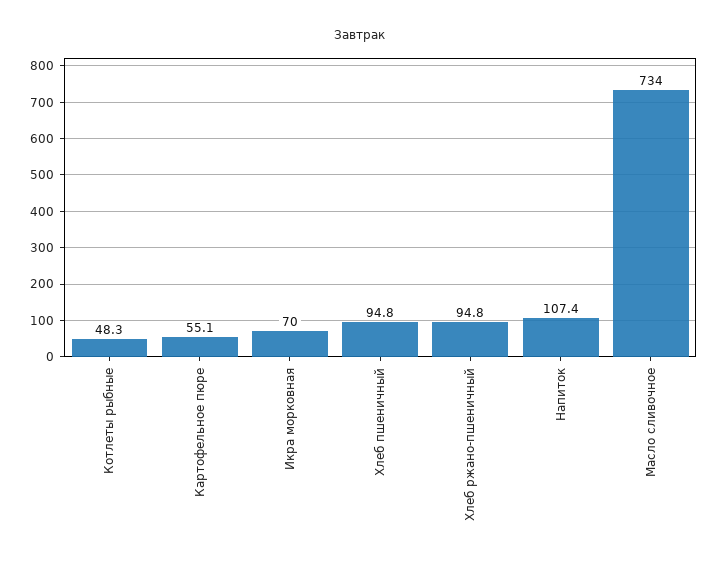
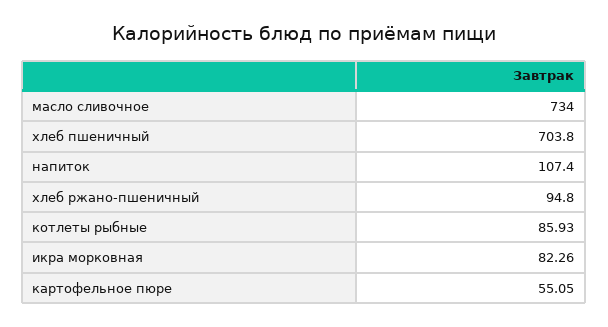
Котлеты рыбные: 48.3 -> 85.93
Икра морковная: 70 -> 82.26
Хлеб пшеничный: 94.8 -> 703.8

